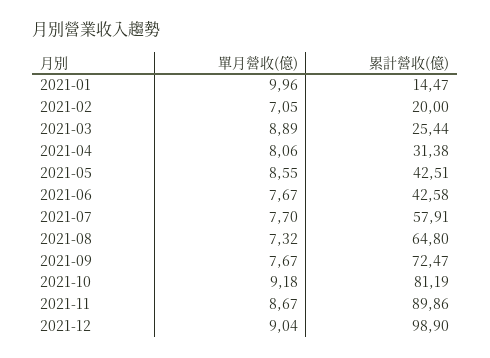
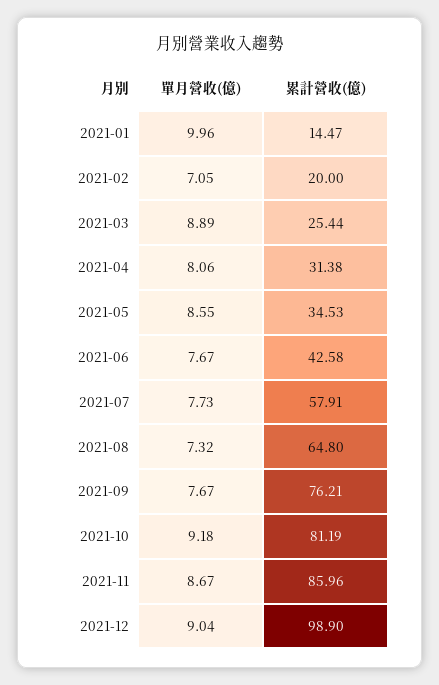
累計營收(億), 2021-05: 42.51 -> 34.53
單月營收(億), 2021-07: 7.7 -> 7.73
累計營收(億), 2021-09: 72.47 -> 76.21
累計營收(億), 2021-11: 89.86 -> 85.96

